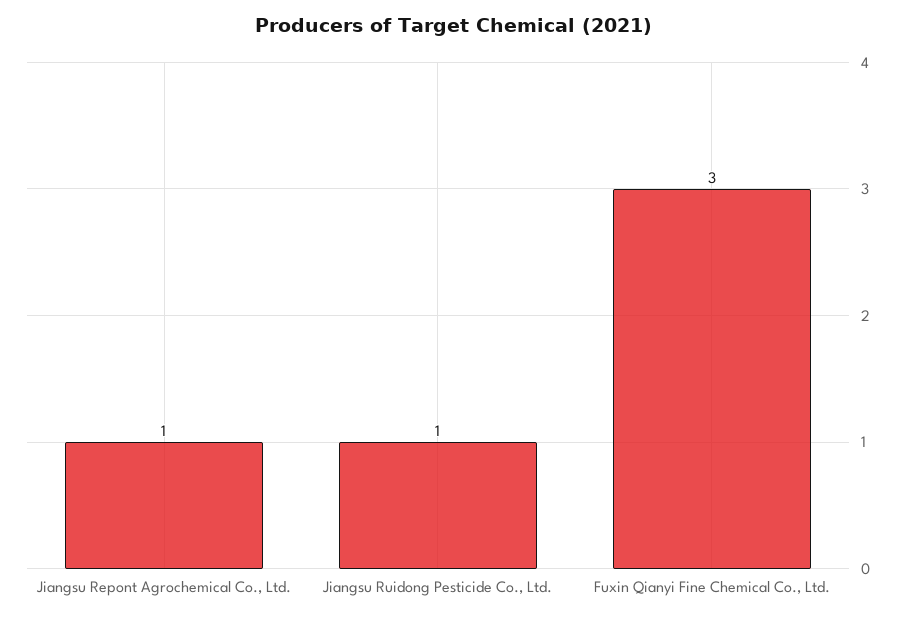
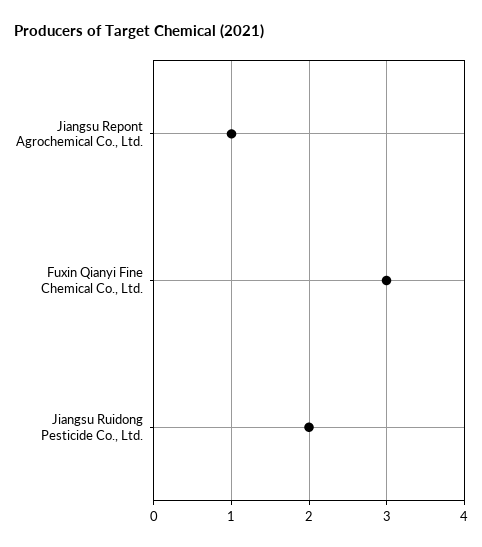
Jiangsu Ruidong Pesticide Co., Ltd.: 1 -> 2

